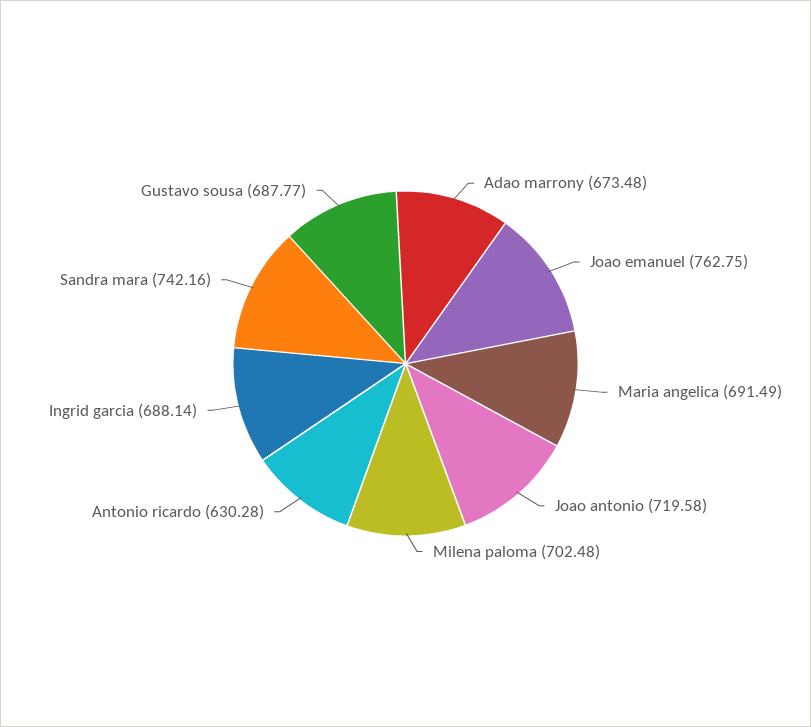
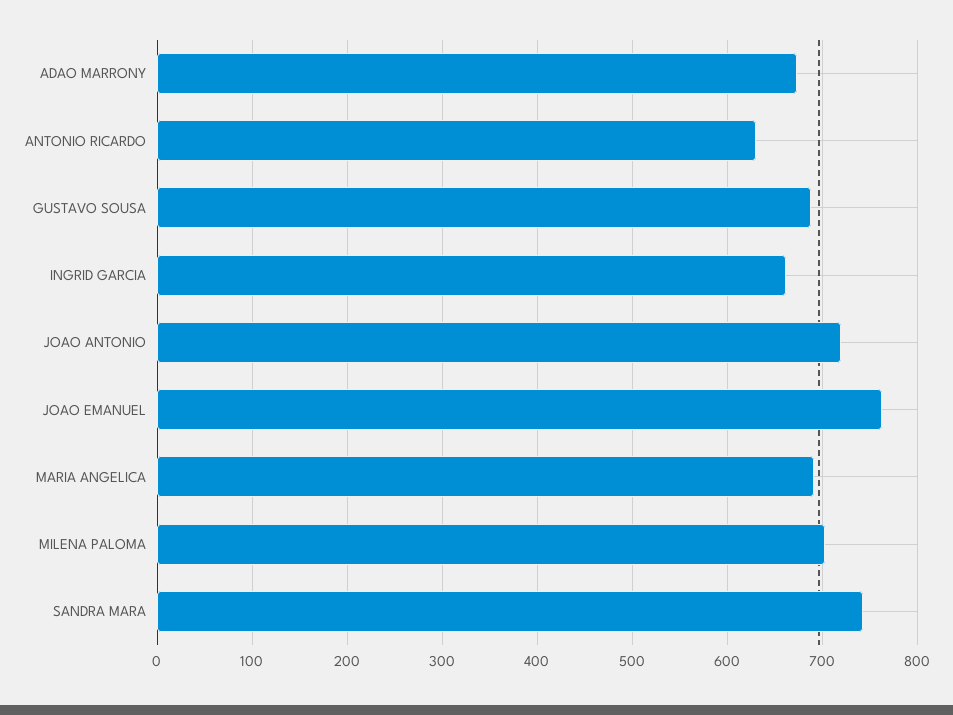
Ingrid garcia: 688.14 -> 660

